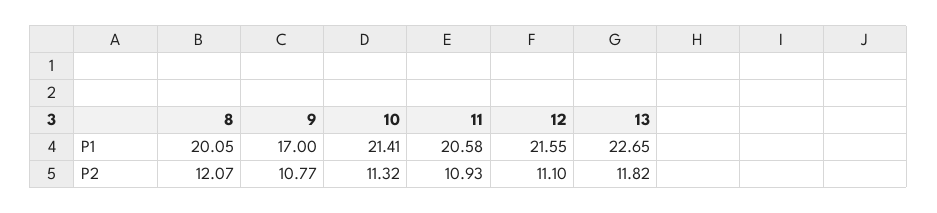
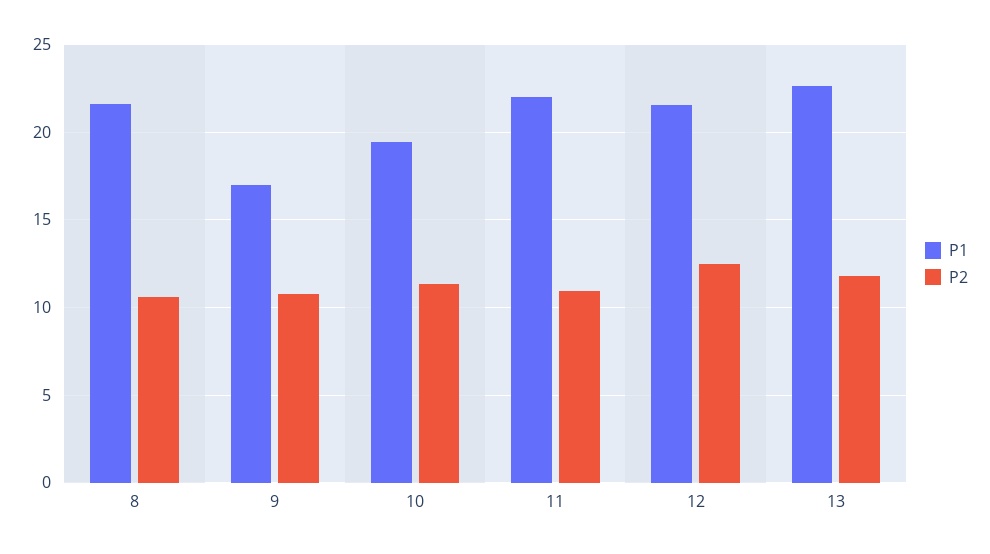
P1, 8: 20.05 -> 21.5
P1, 10: 21.41 -> 19.5
P1, 11: 20.58 -> 22
P2, 8: 12.07 -> 10.5
P2, 12: 11.1 -> 12.5

